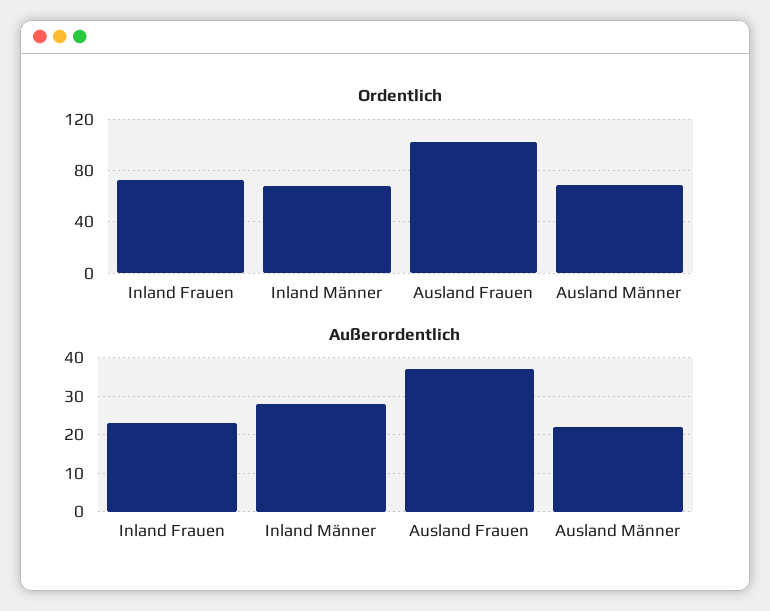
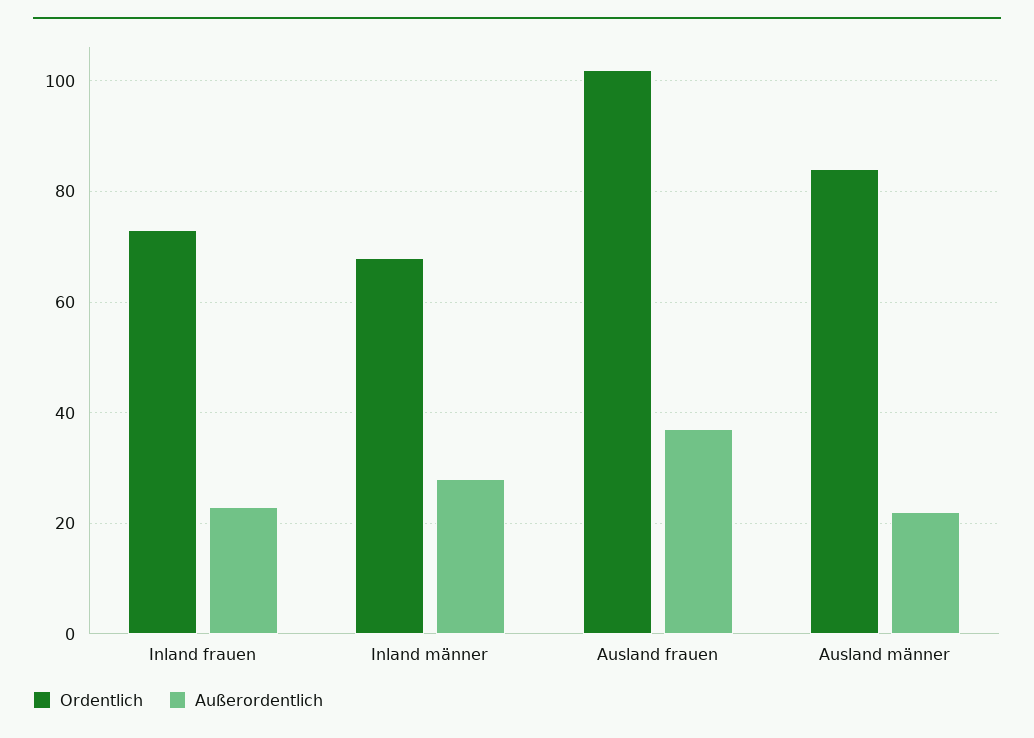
Ordentlich, Ausland Männer: 70 -> 85

